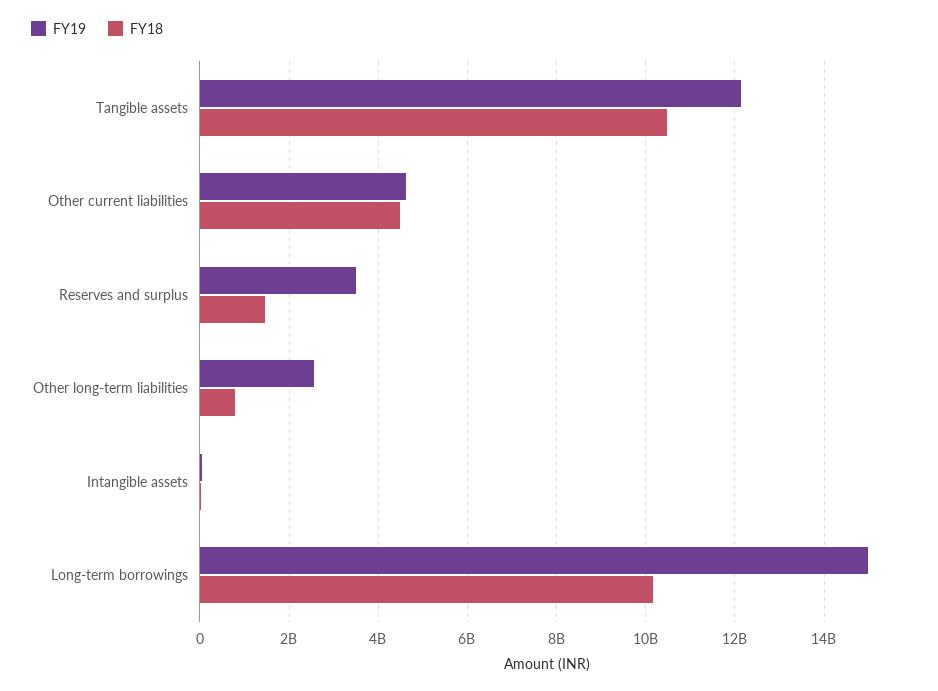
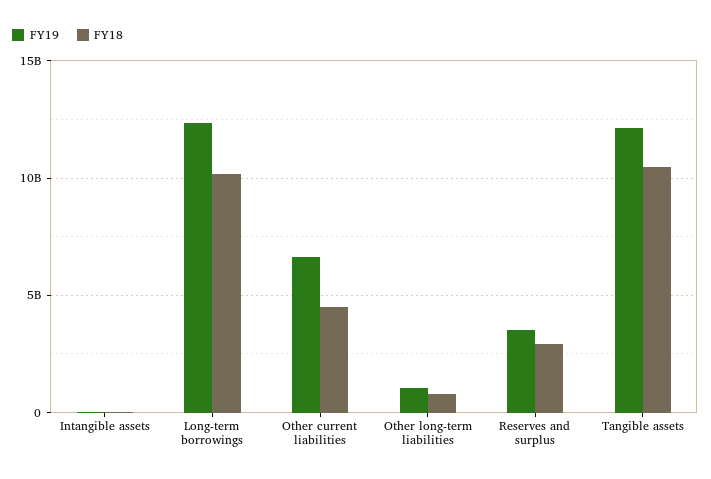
FY19, Other current liabilities: 4600000000 -> 6500000000
FY18, Reserves and surplus: 1400000000 -> 3000000000
FY19, Other long-term liabilities: 2600000000 -> 1000000000
FY19, Long-term borrowings: 15000000000 -> 12500000000

